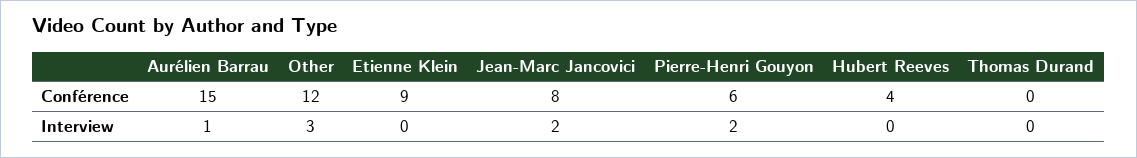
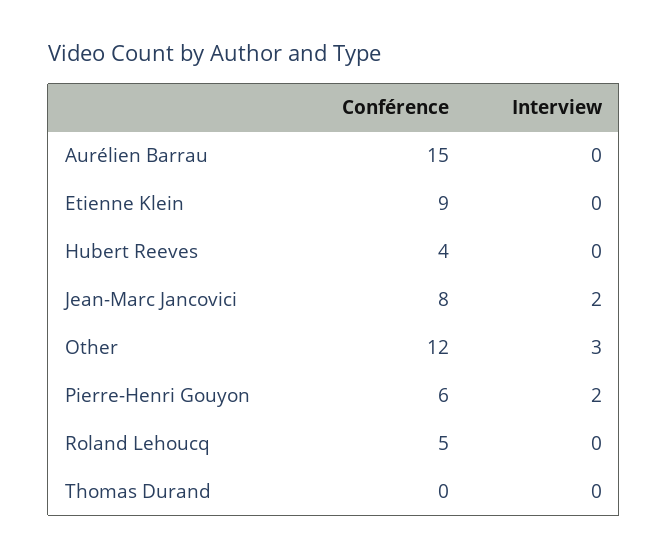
Aurélien Barrau, Interview: 1 -> 0
Roland Lehoucq, Conférence: none -> 5
Roland Lehoucq, Interview: none -> 0

